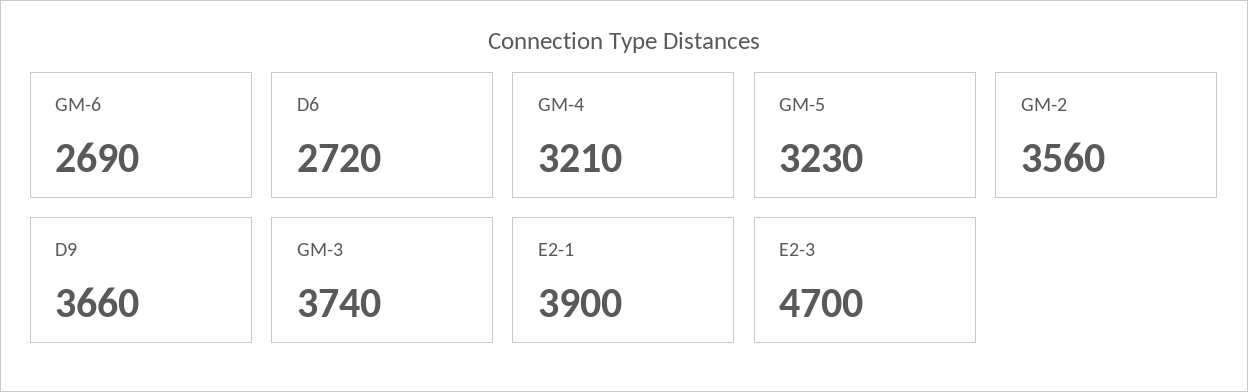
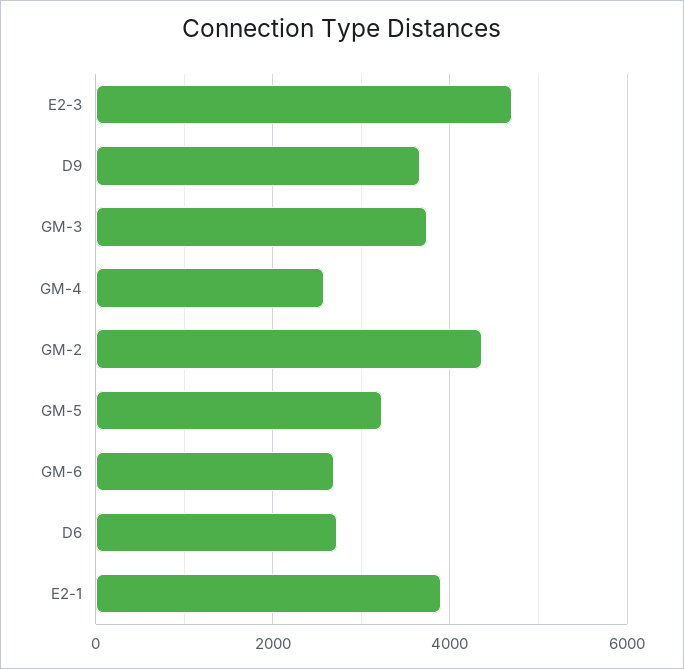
GM-4: 3210 -> 2600
GM-2: 3560 -> 4400

